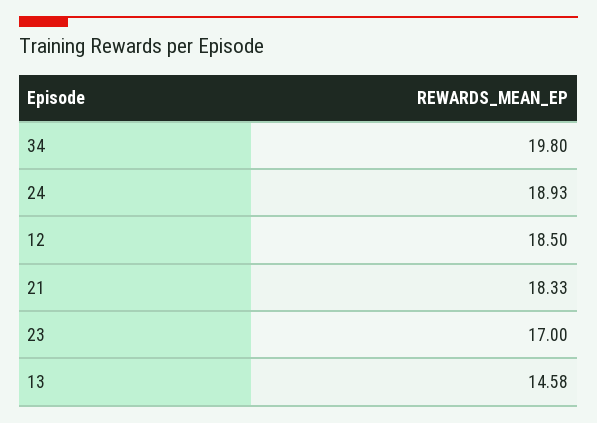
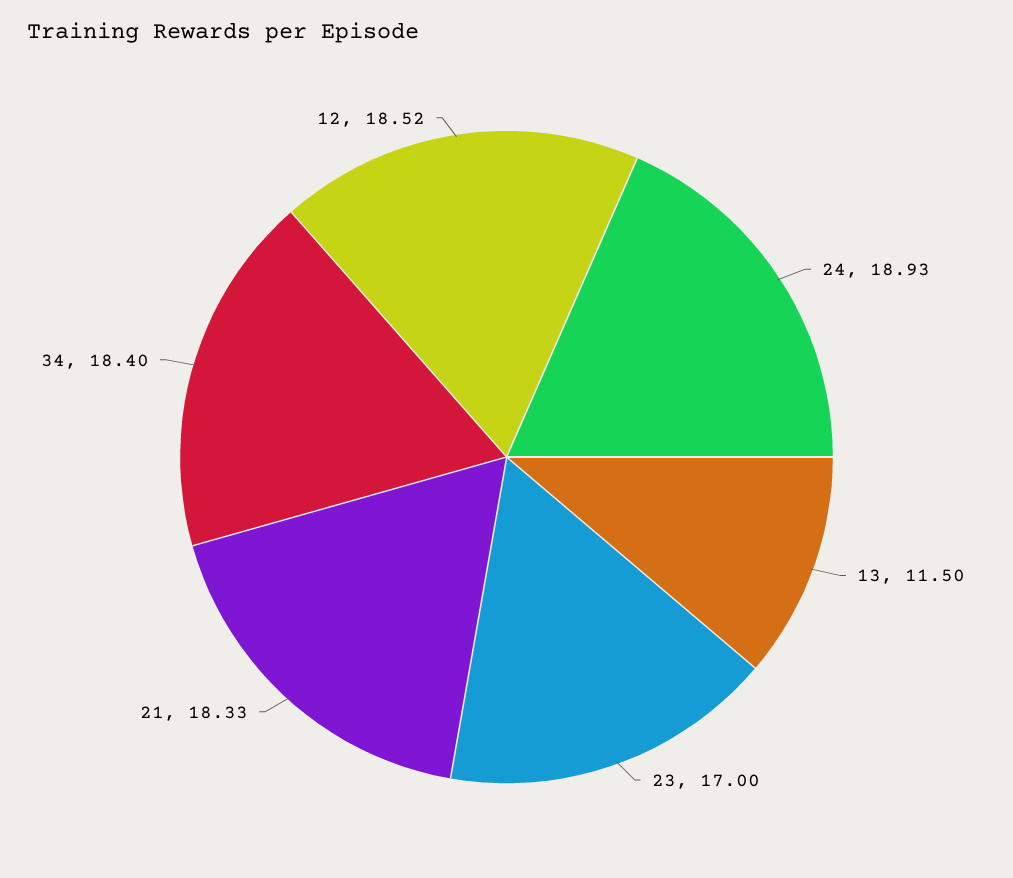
34: 19.8 -> 18.4
12: 18.5 -> 18.52
13: 14.58 -> 11.5

